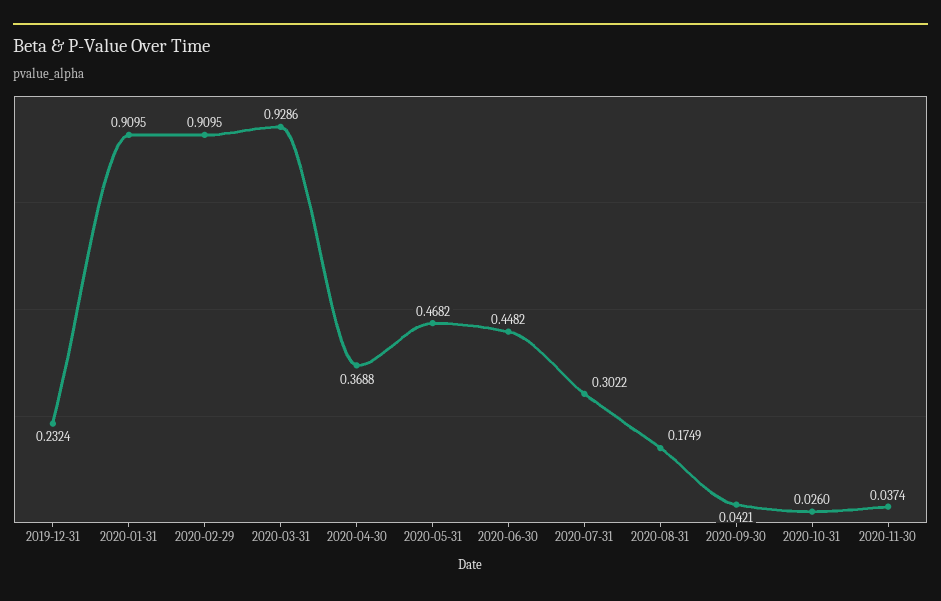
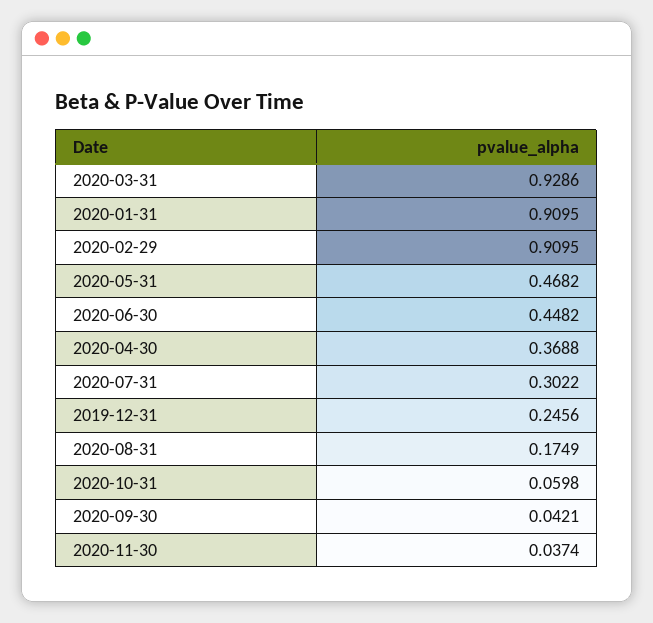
2019-12-31: 0.2324 -> 0.2456
2020-10-31: 0.026 -> 0.0598

